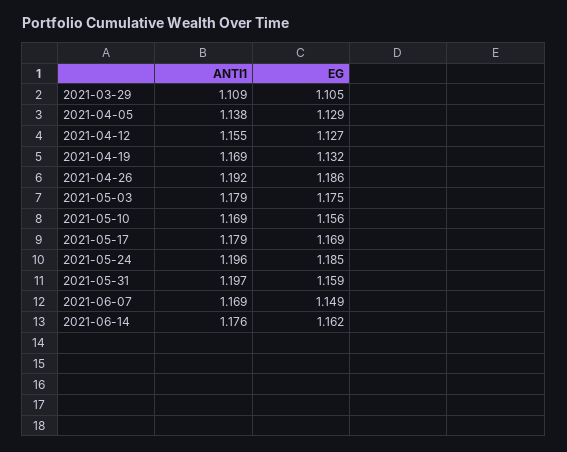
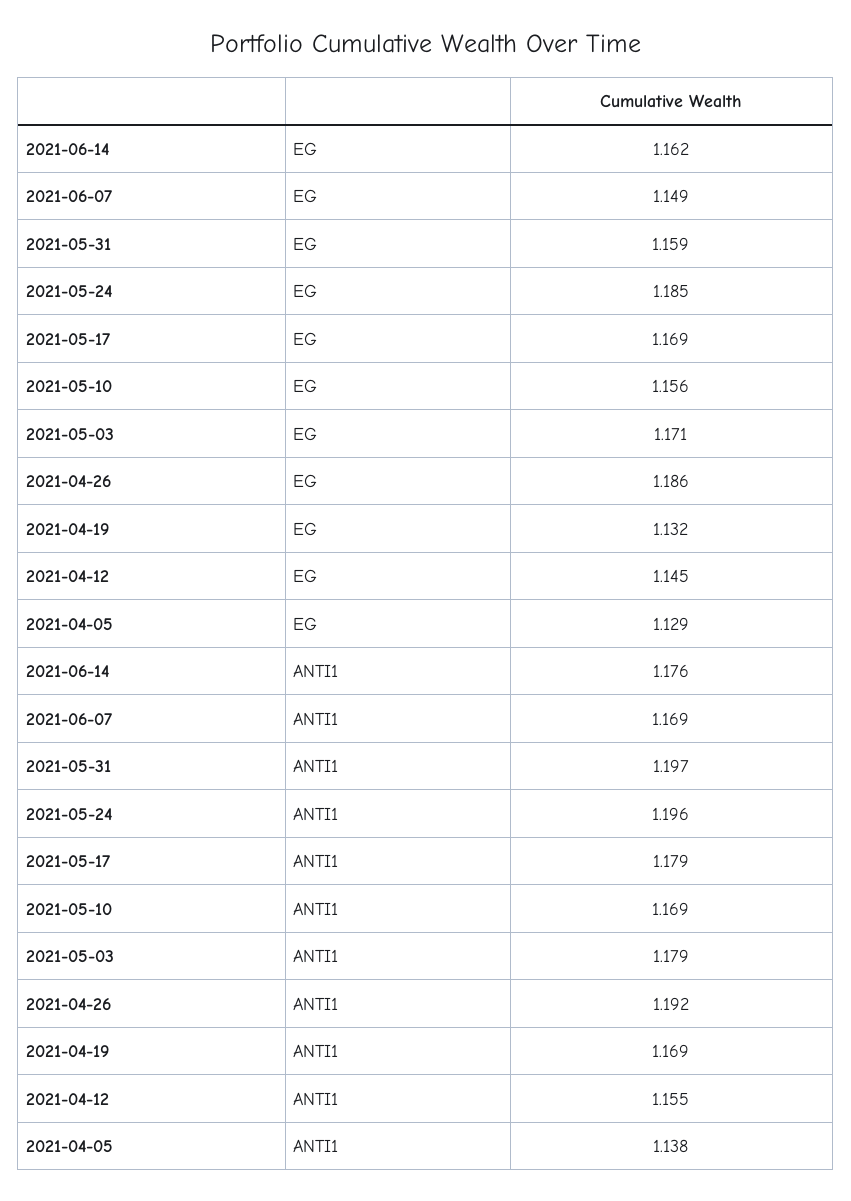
ANTI1, 2021-03-29: 1.109 -> none
EG, 2021-03-29: 1.105 -> none
EG, 2021-04-12: 1.127 -> 1.145
EG, 2021-05-03: 1.175 -> 1.171

